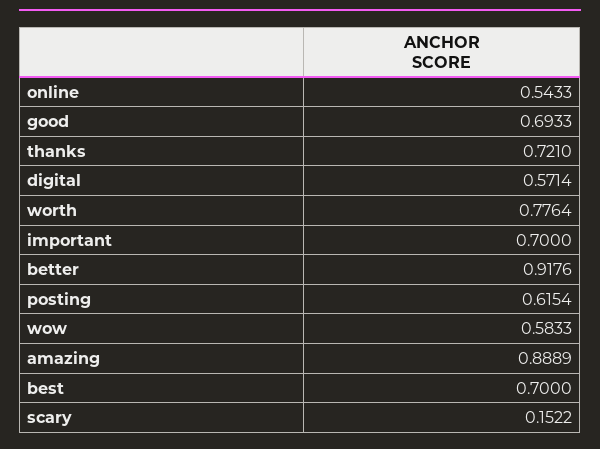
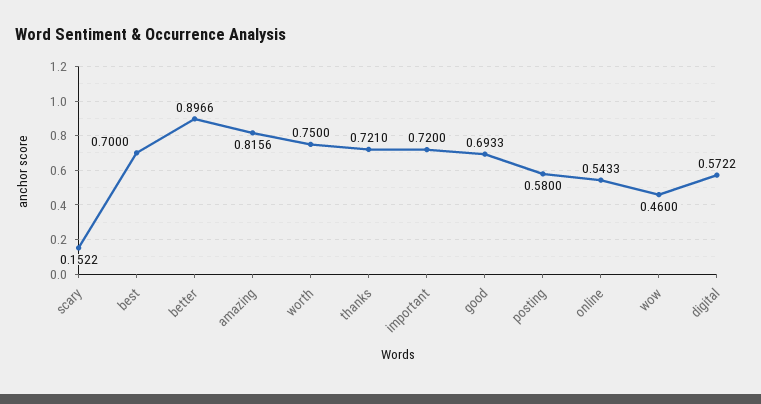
digital: 0.5714 -> 0.5722
worth: 0.7764 -> 0.75
important: 0.7 -> 0.72
better: 0.9176 -> 0.8966
posting: 0.6154 -> 0.58
wow: 0.5833 -> 0.46
amazing: 0.8889 -> 0.8156

